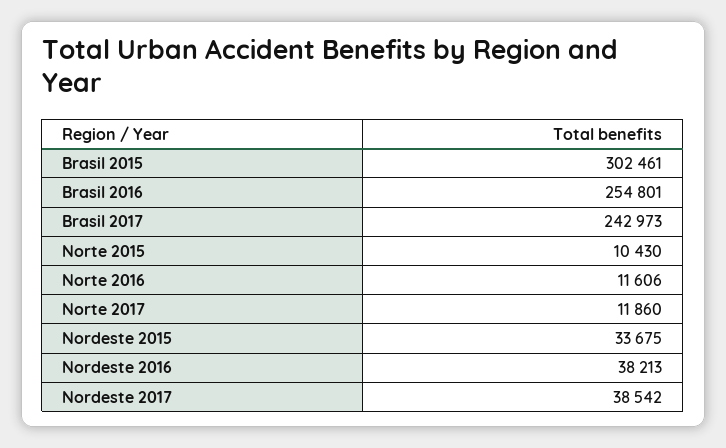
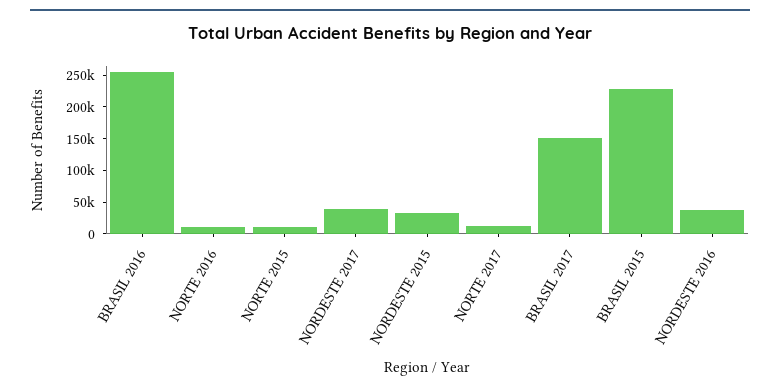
Brasil 2015: 302461 -> 225000
Brasil 2017: 242973 -> 150000

